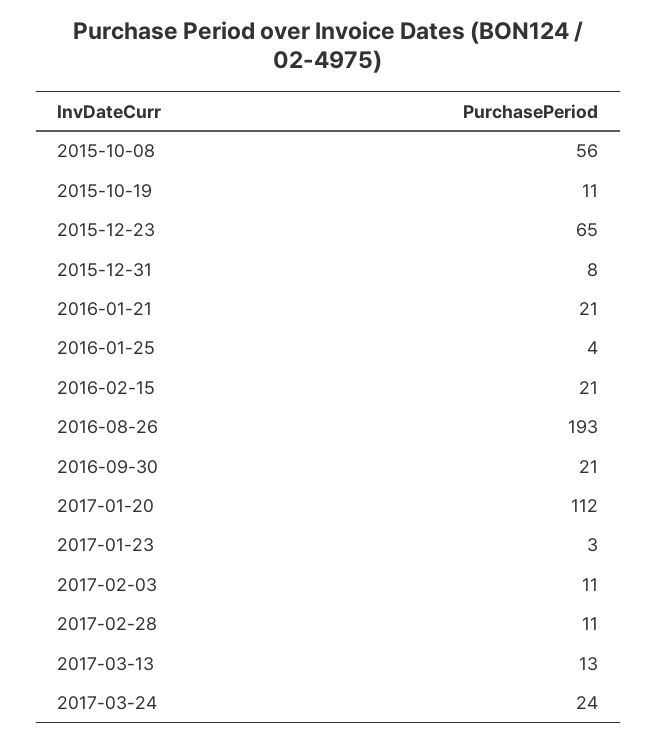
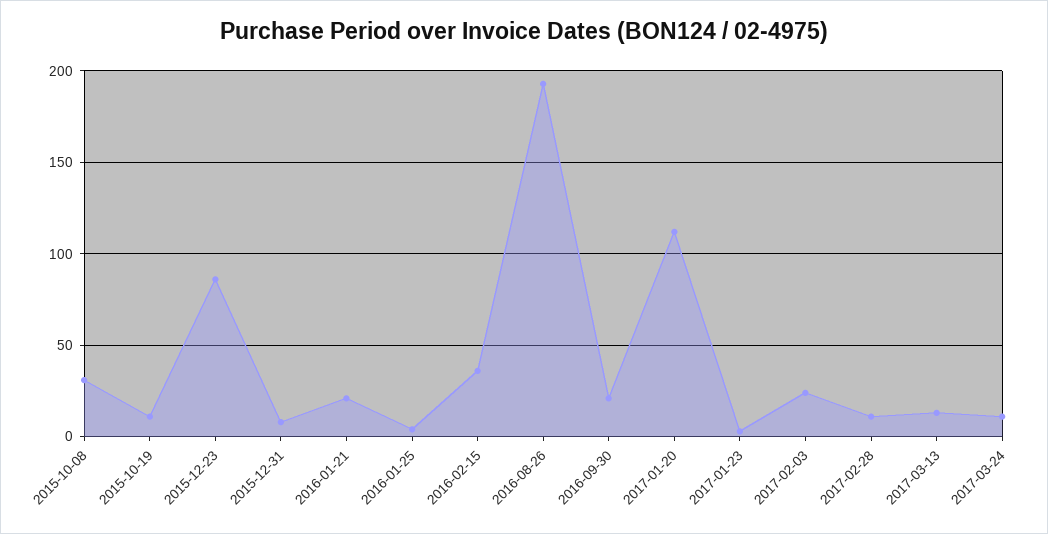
2015-10-08: 56 -> 30
2015-12-23: 65 -> 85
2016-02-15: 21 -> 35
2017-02-03: 11 -> 25
2017-03-24: 24 -> 10

